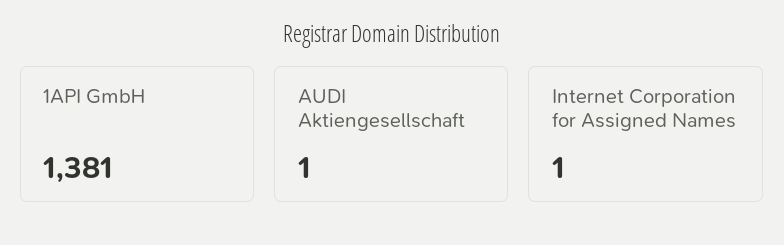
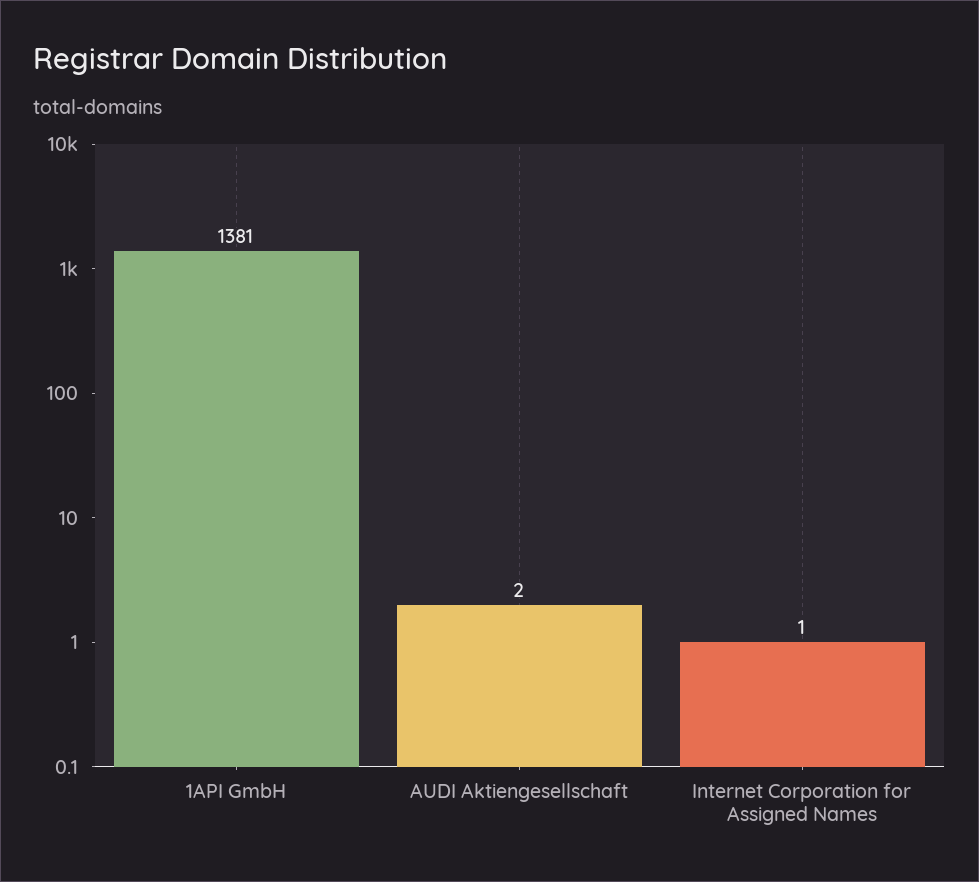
AUDI Aktiengesellschaft: 1 -> 2

